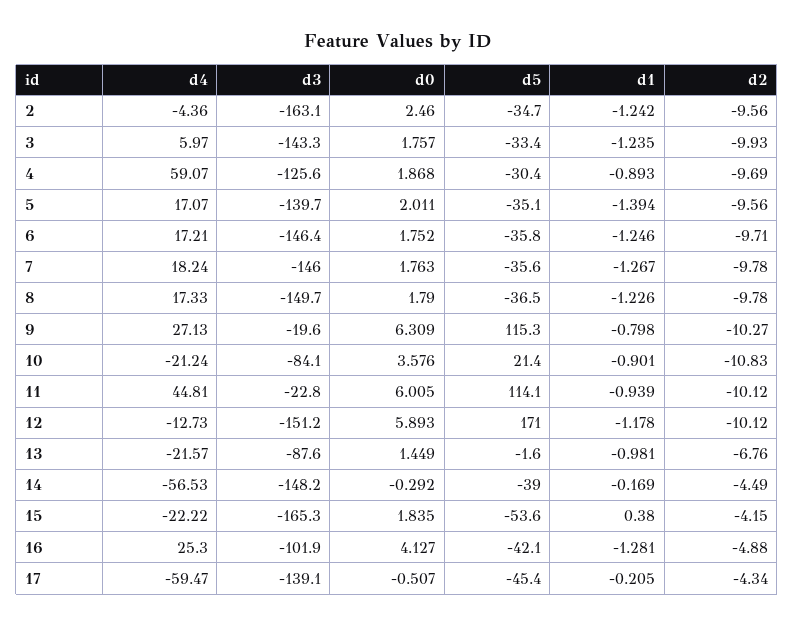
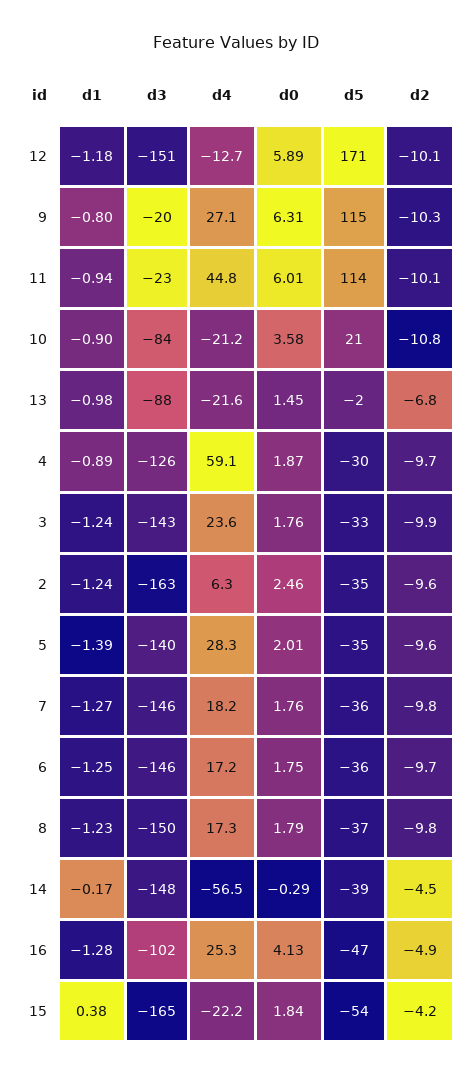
d4, 2: -4.36 -> 6.3
d4, 3: 5.97 -> 23.6
d4, 5: 17.07 -> 28.3
d5, 16: -42.1 -> -47
d4, 17: -59.47 -> none
d3, 17: -139.1 -> none
d0, 17: -0.507 -> none
d5, 17: -45.4 -> none
d1, 17: -0.205 -> none
d2, 17: -4.34 -> none

